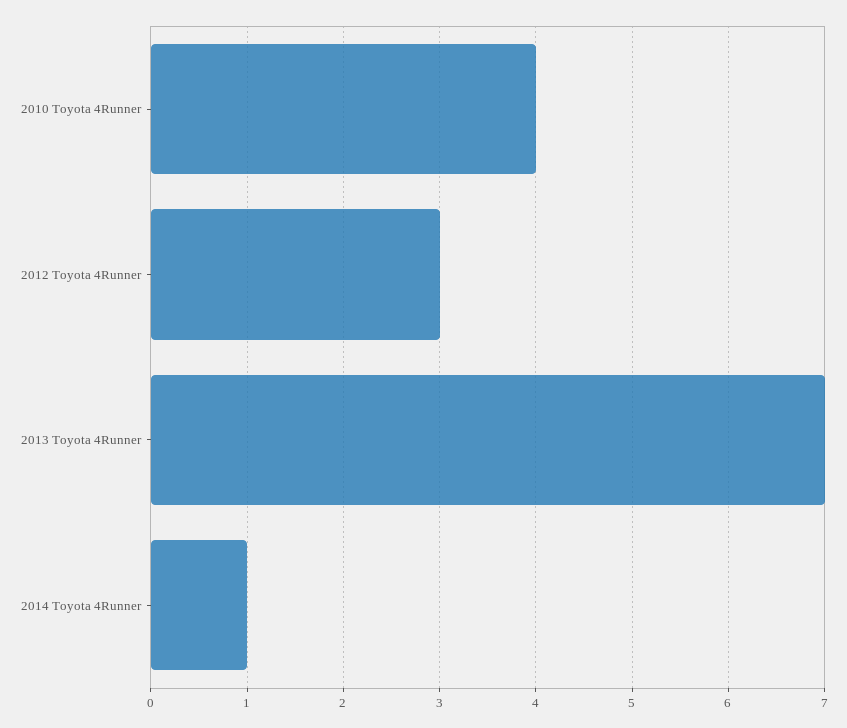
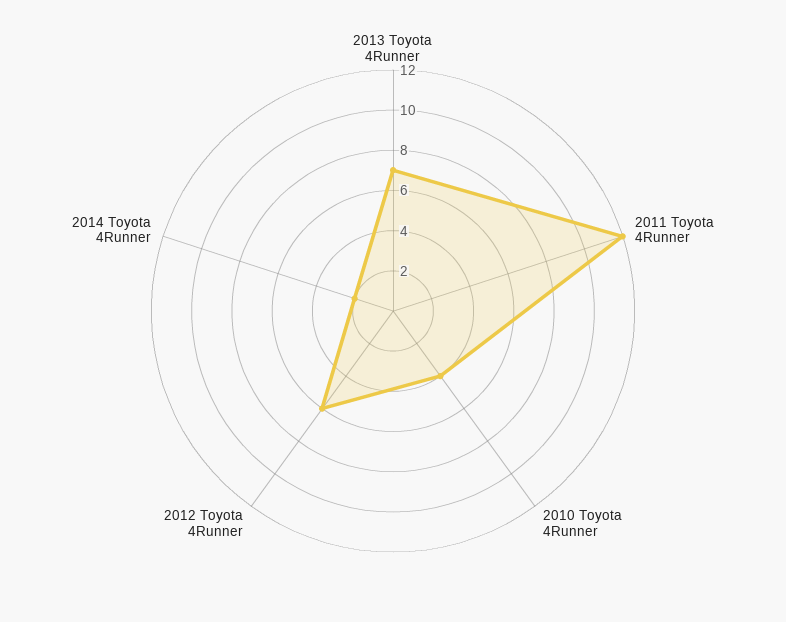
2012 Toyota 4Runner: 3 -> 6
2014 Toyota 4Runner: 1 -> 2
2011 Toyota 4Runner: none -> 12

